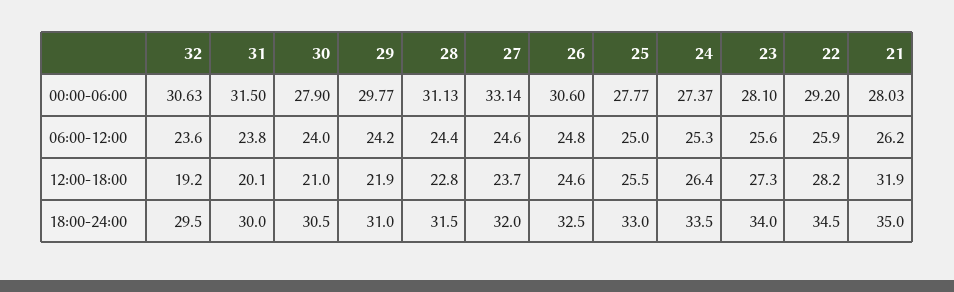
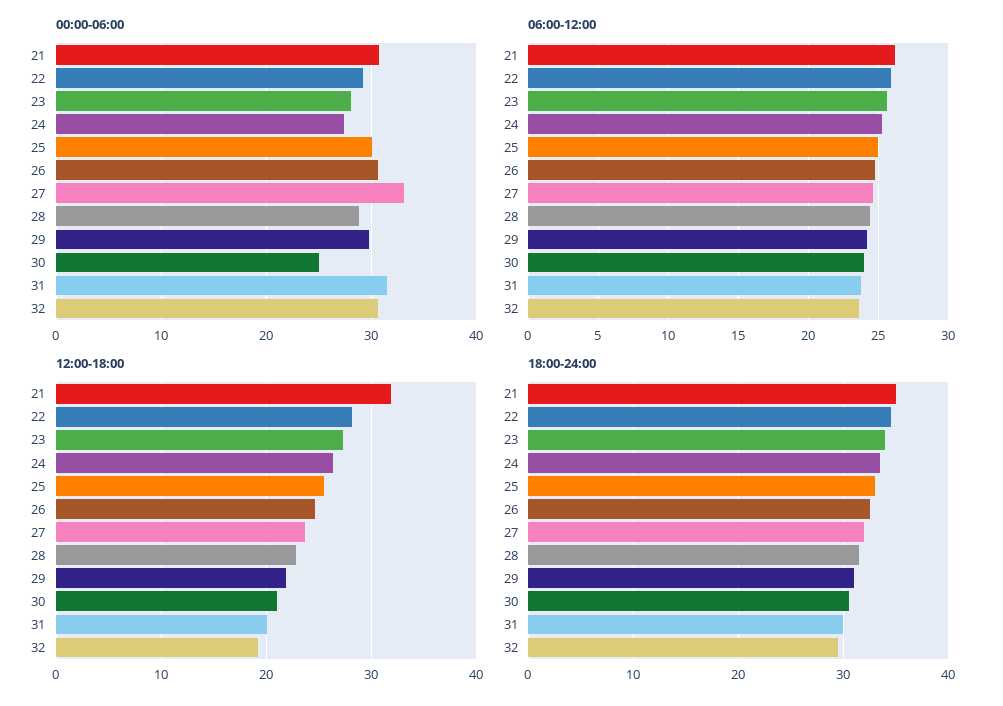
00:00-06:00, 30: 27.9 -> 25
00:00-06:00, 28: 31.13 -> 29
00:00-06:00, 25: 27.77 -> 30
00:00-06:00, 21: 28.03 -> 31

